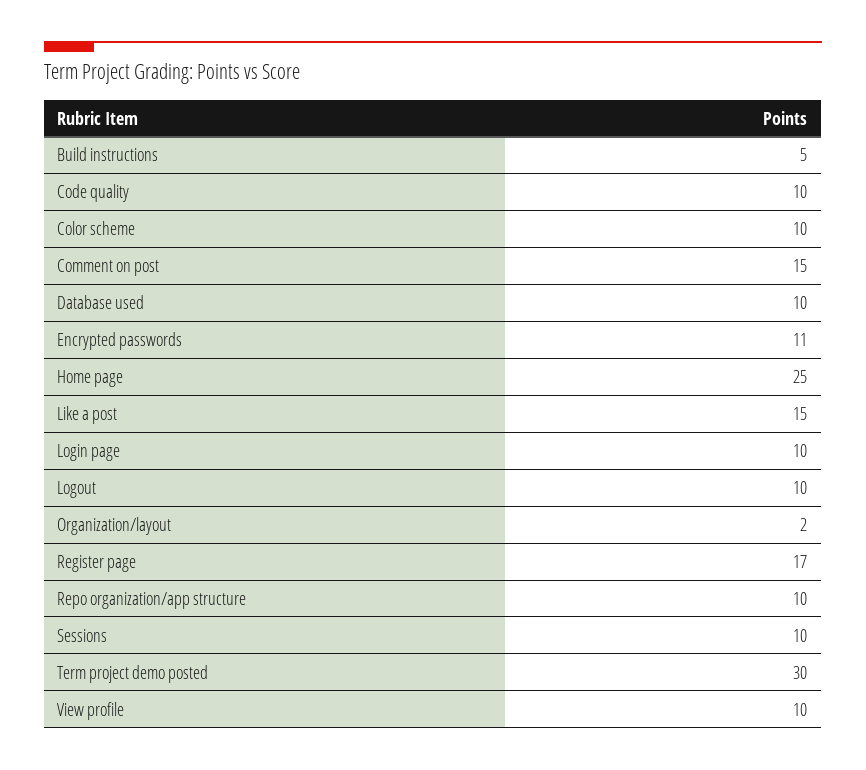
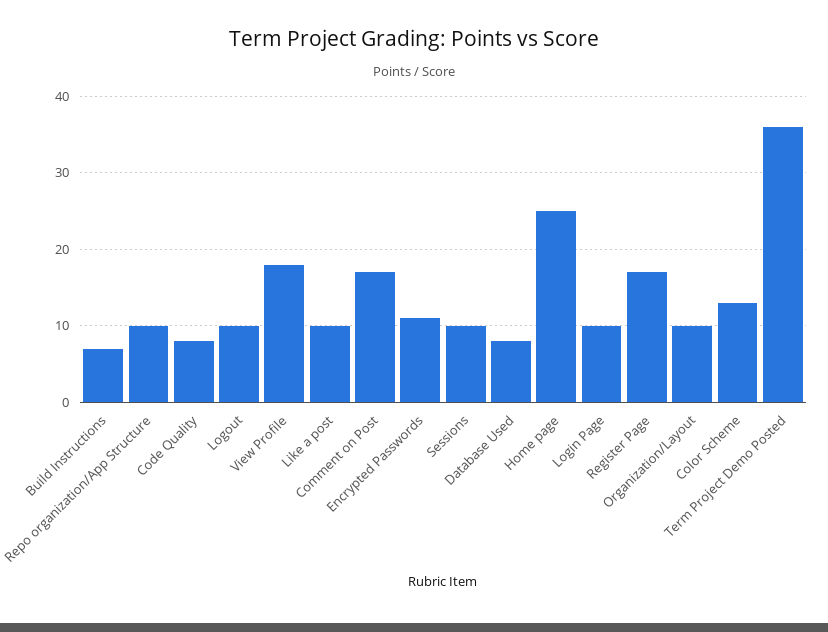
Build instructions: 5 -> 7
Code quality: 10 -> 8
Color scheme: 10 -> 13
Comment on post: 15 -> 17
Database used: 10 -> 8
Like a post: 15 -> 10
Organization/layout: 2 -> 10
Term project demo posted: 30 -> 36
View profile: 10 -> 18

